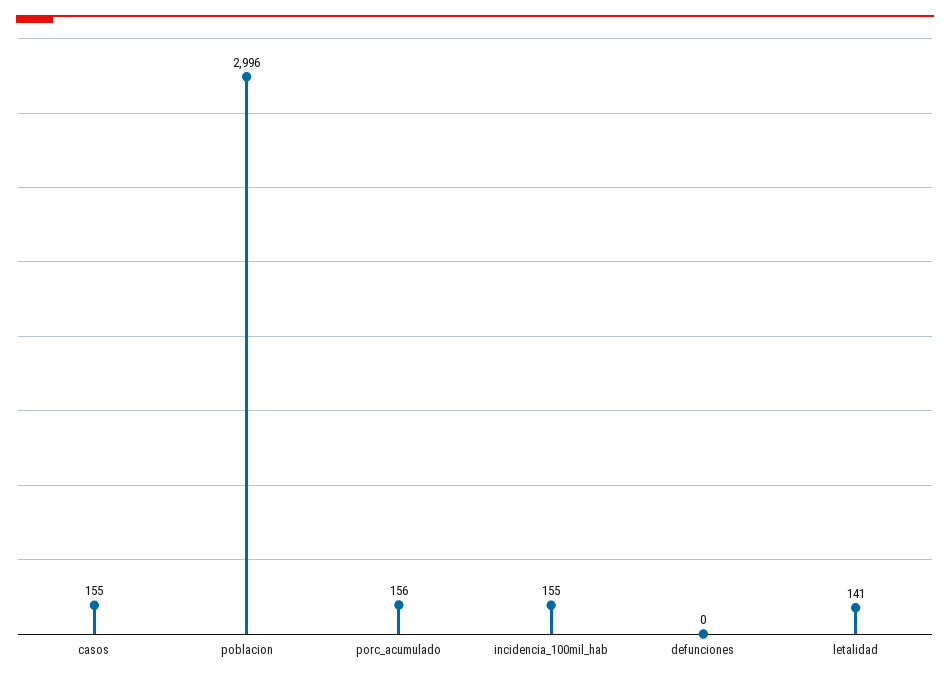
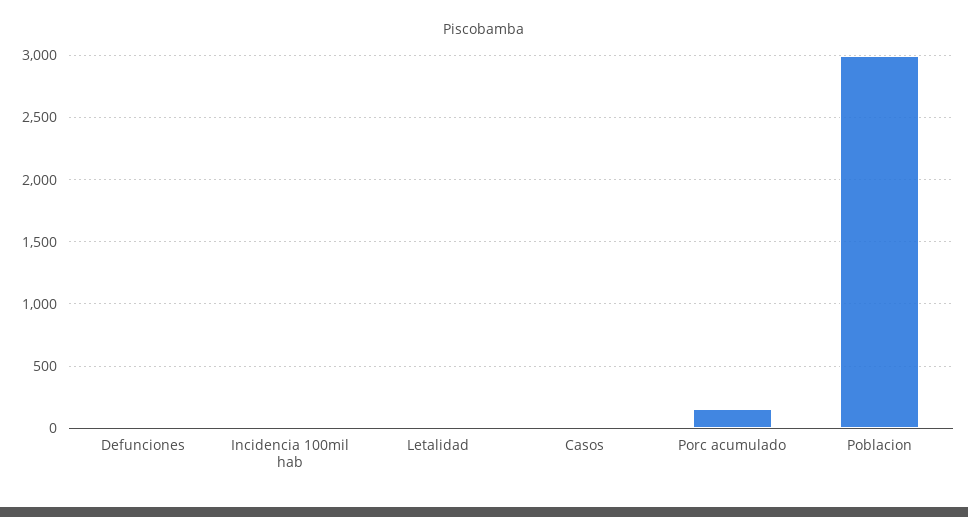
casos: 155 -> 0
incidencia_100mil_hab: 155 -> 0
letalidad: 141 -> 0

